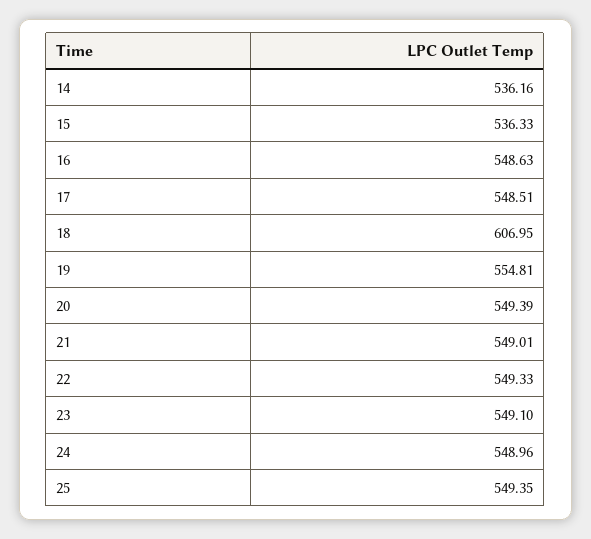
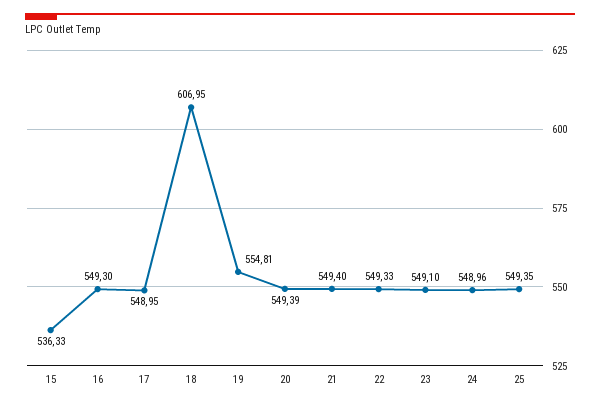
14: 536.16 -> none
16: 548.63 -> 549.3
17: 548.51 -> 548.95
21: 549.01 -> 549.4

